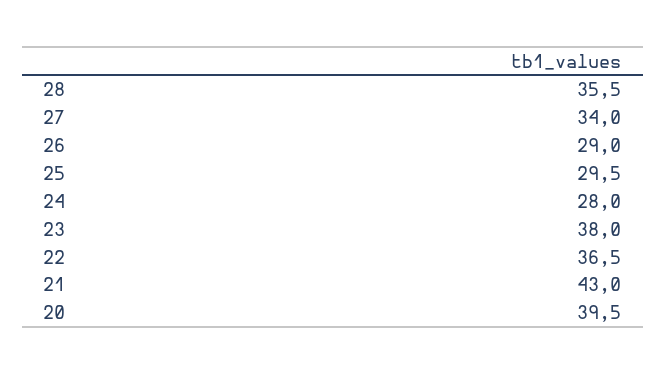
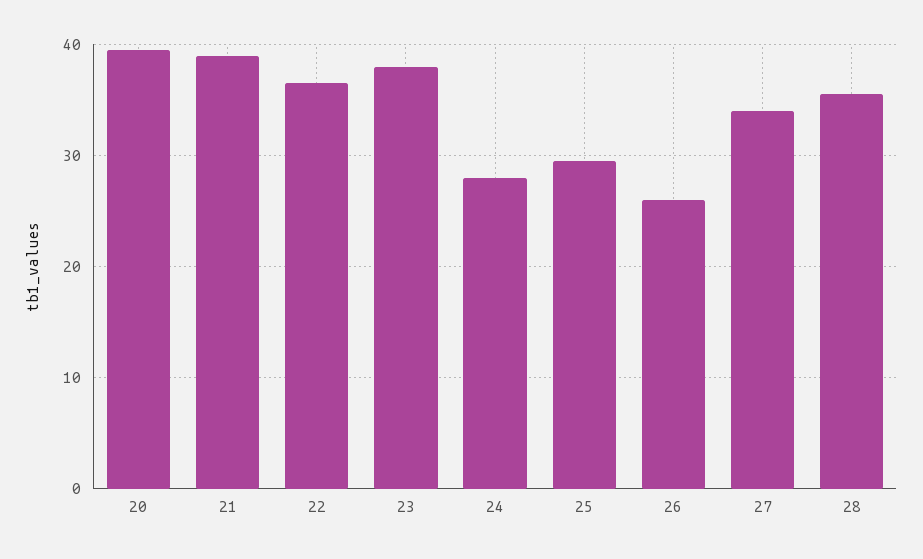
26: 29 -> 26
21: 43 -> 39

